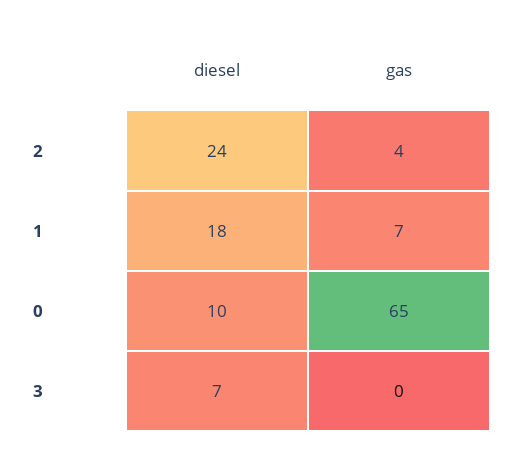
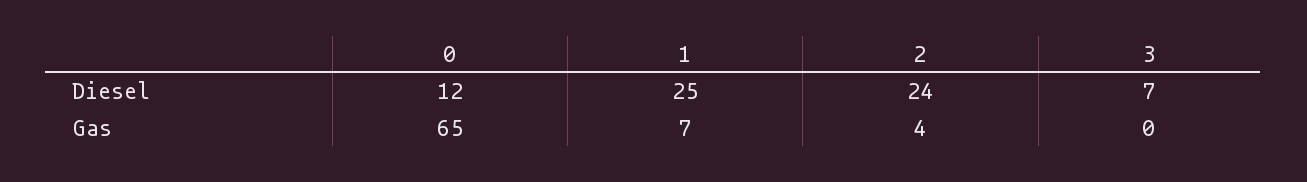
diesel, 1: 18 -> 25
diesel, 0: 10 -> 12

